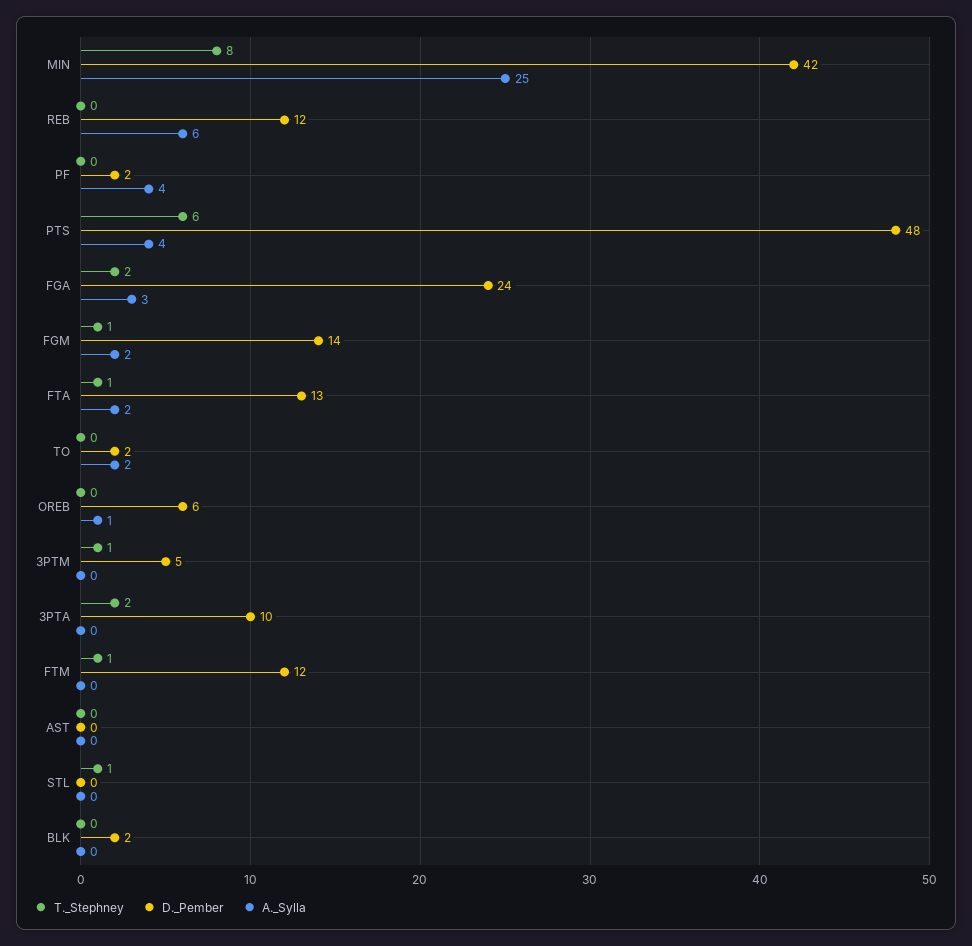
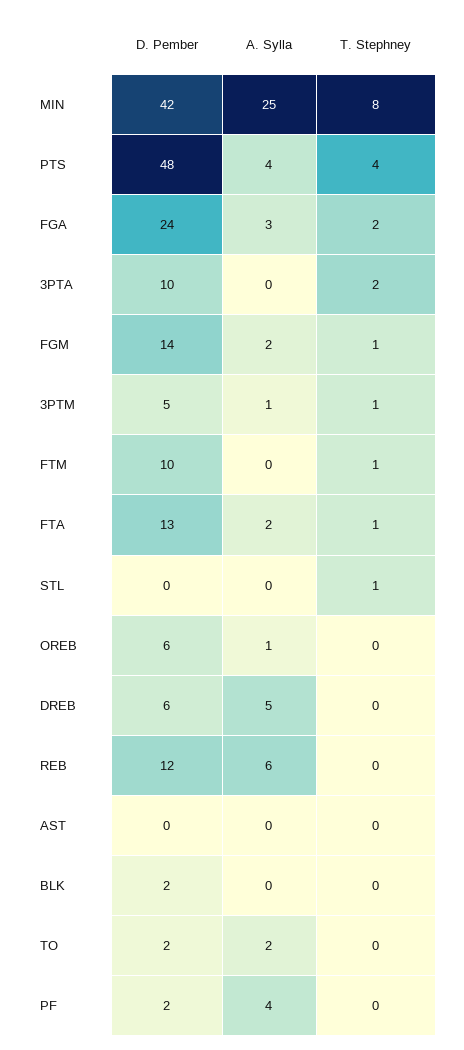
T._Stephney, PTS: 6 -> 4
A._Sylla, 3PTM: 0 -> 1
D._Pember, FTM: 12 -> 10
D._Pember, DREB: none -> 6
A._Sylla, DREB: none -> 5
T._Stephney, DREB: none -> 0

